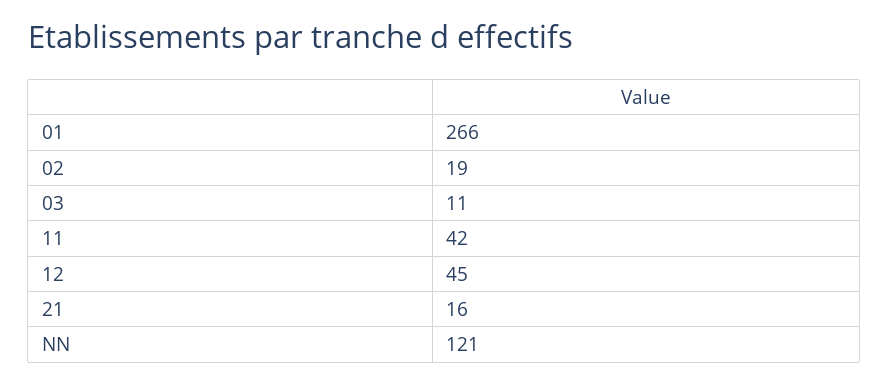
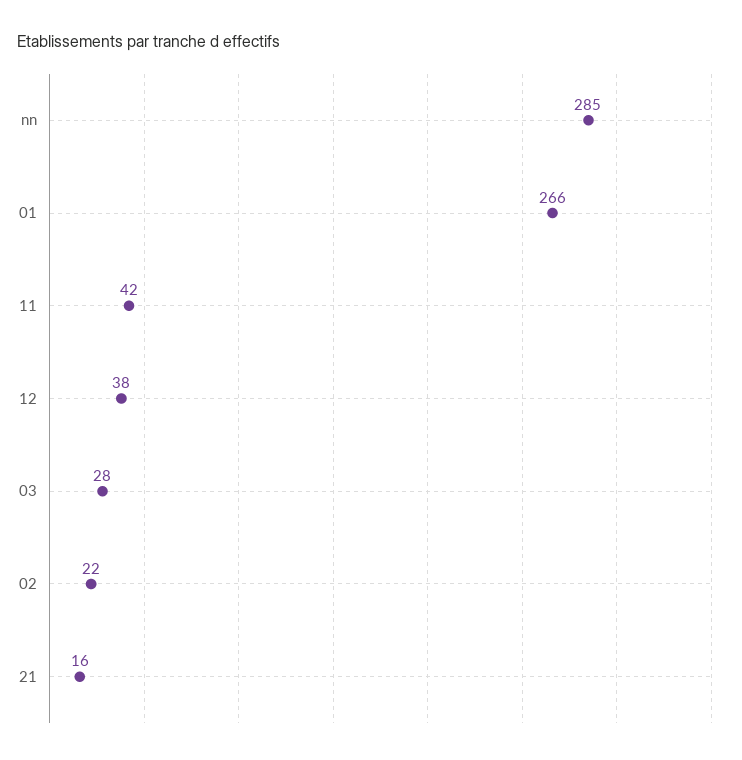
02: 19 -> 22
03: 11 -> 28
12: 45 -> 38
NN: 121 -> 285

